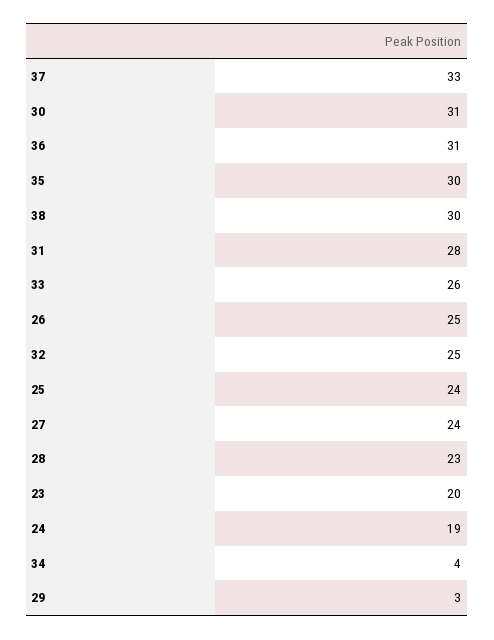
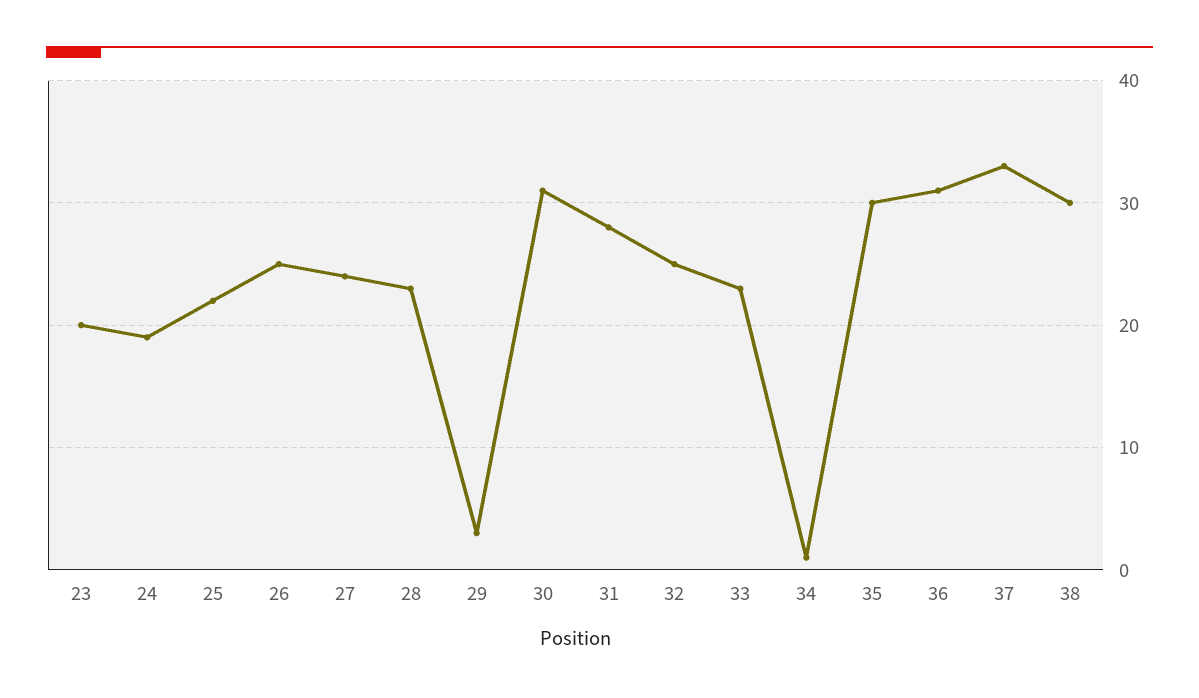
33: 26 -> 23
25: 24 -> 22
34: 4 -> 1

